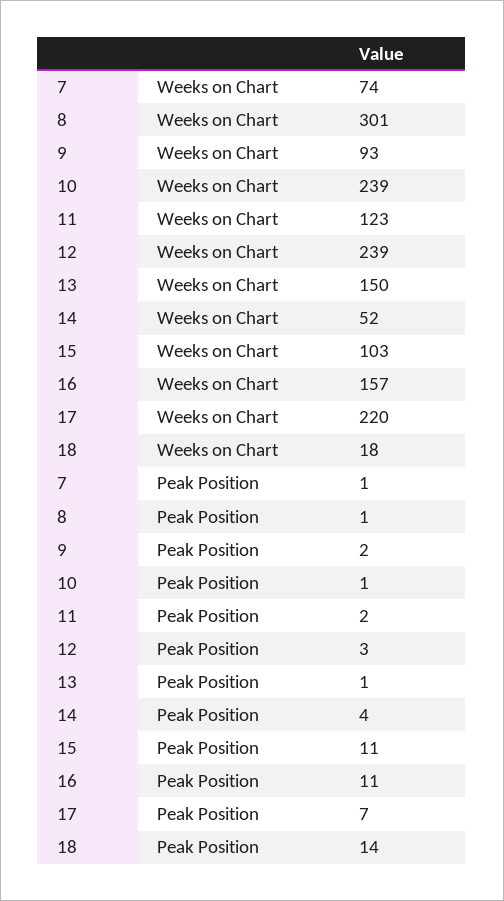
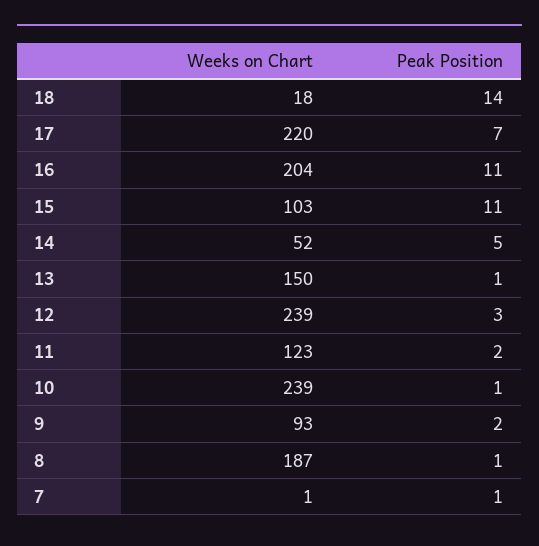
7, Weeks on Chart: 74 -> 1
8, Weeks on Chart: 301 -> 187
16, Weeks on Chart: 157 -> 204
14, Peak Position: 4 -> 5

